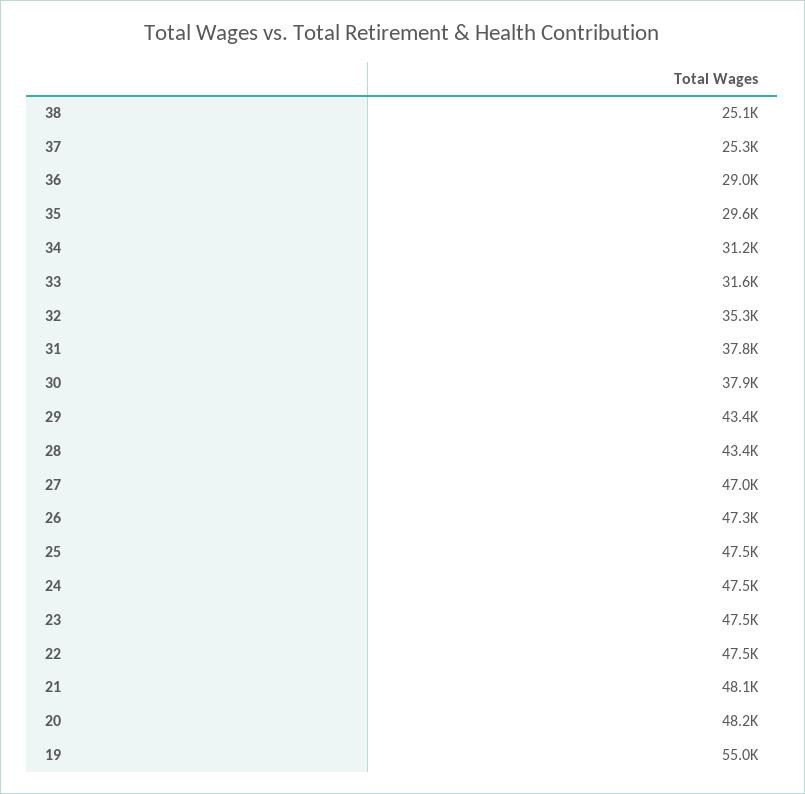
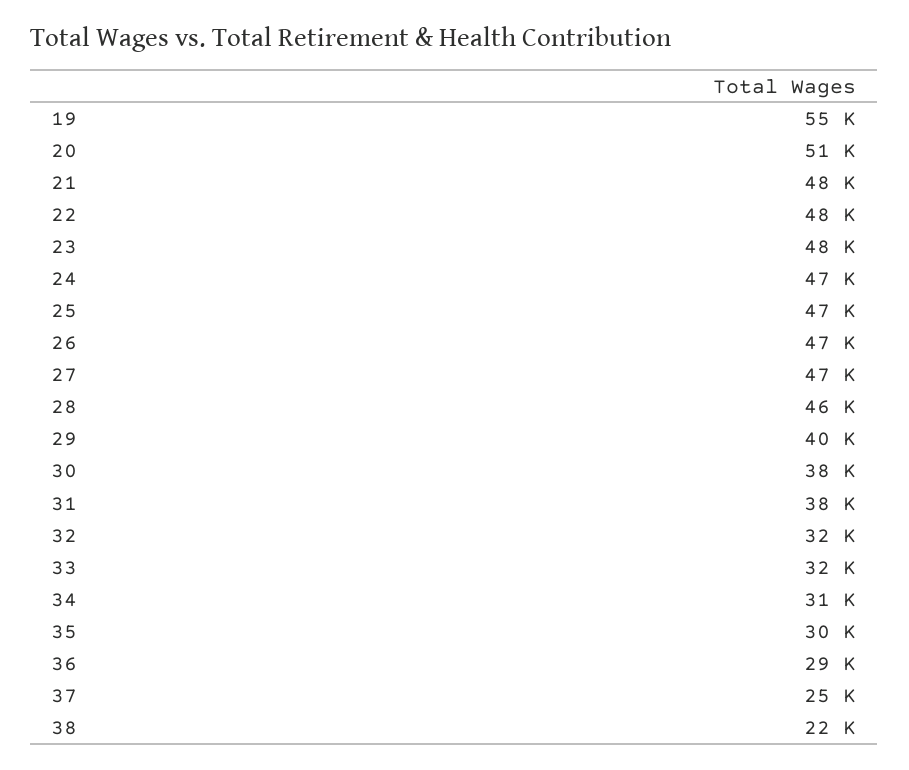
38: 25100 -> 22000
32: 35300 -> 32000
29: 43400 -> 40000
28: 43400 -> 46000
20: 48200 -> 51000

